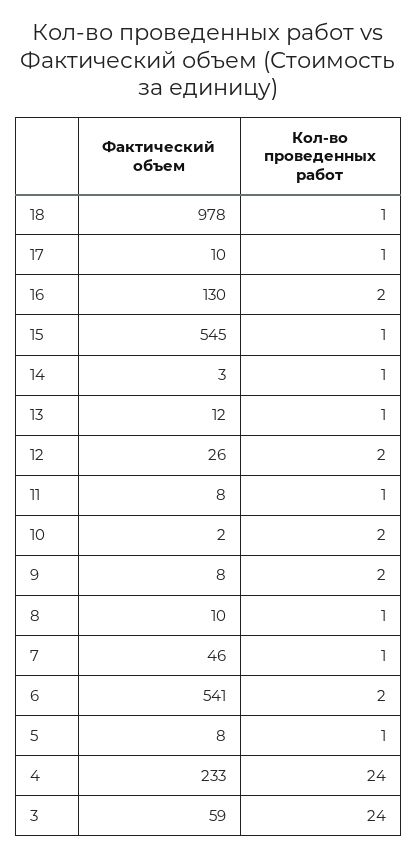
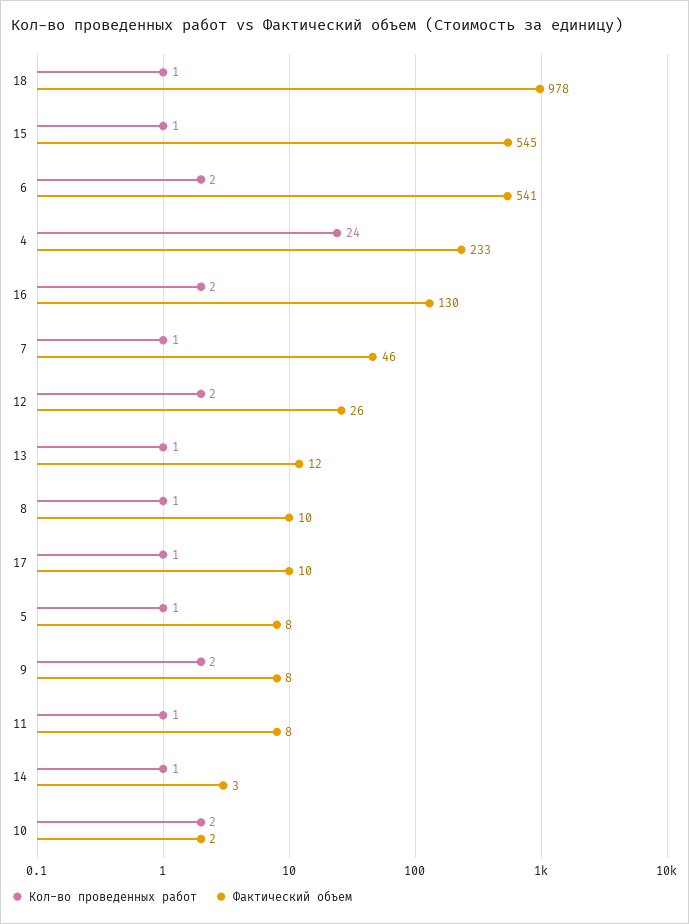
Фактический объем, 3: 59 -> none
Кол-во проведенных работ, 3: 24 -> none

